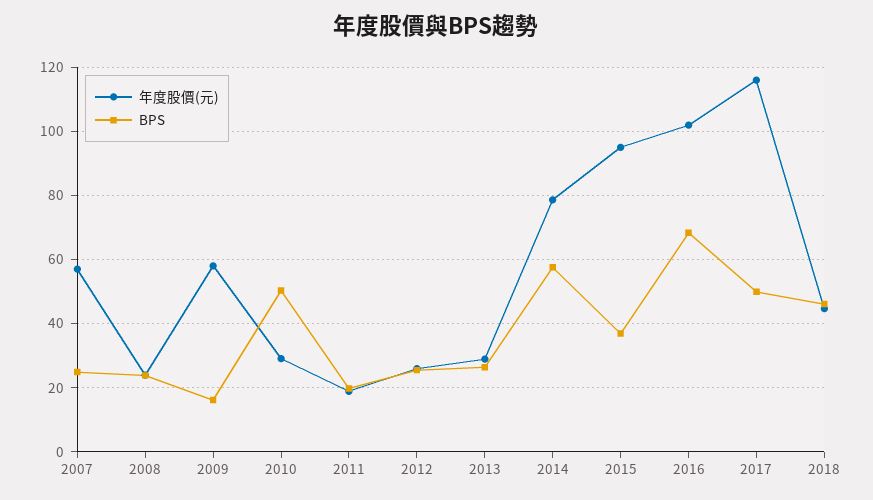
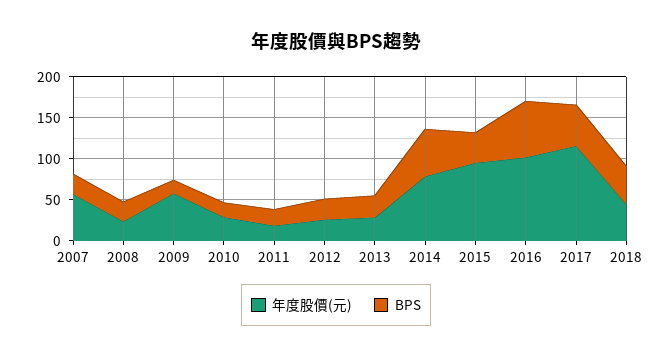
BPS, 2010: 50 -> 20

